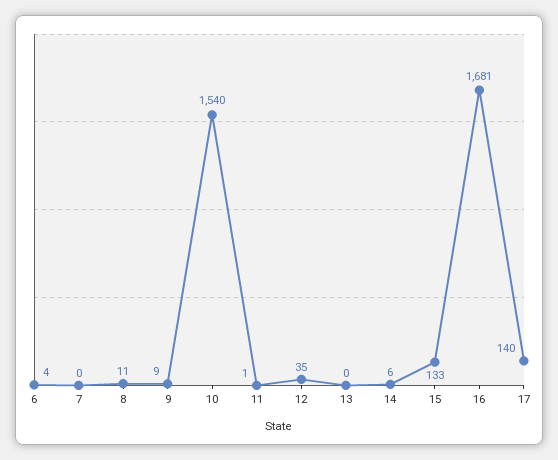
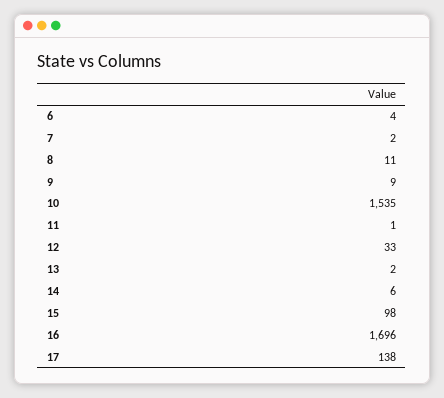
7: 0 -> 2
10: 1540 -> 1535
12: 35 -> 33
13: 0 -> 2
15: 133 -> 98
16: 1681 -> 1696
17: 140 -> 138

